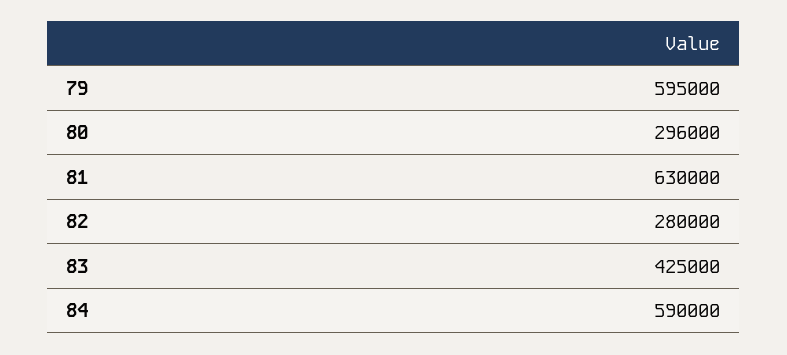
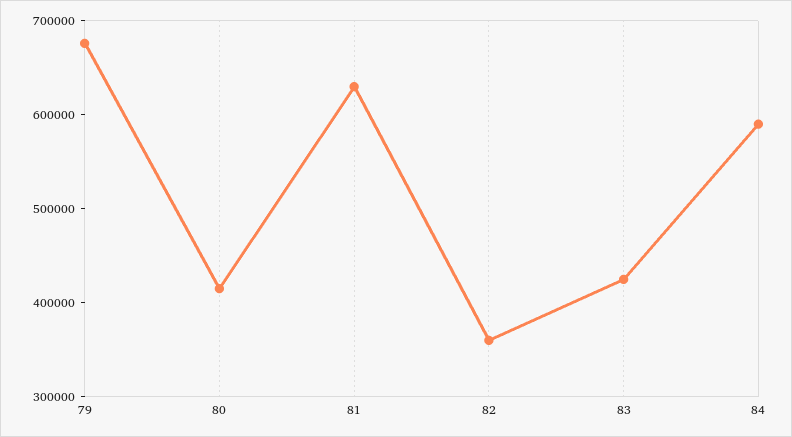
79: 595000 -> 680000
80: 296000 -> 420000
82: 280000 -> 360000

